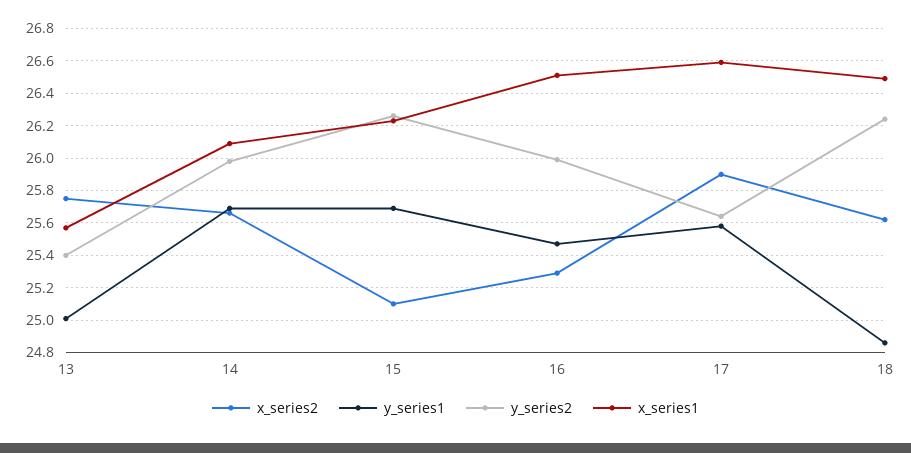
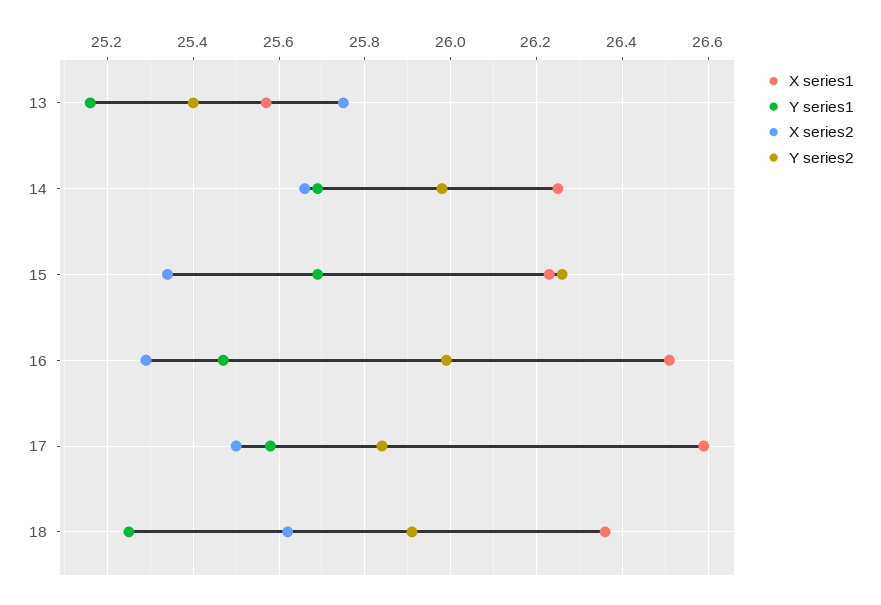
y_series1, 13: 25 -> 25.15
x_series1, 14: 26.1 -> 26.25
x_series2, 15: 25.1 -> 25.35
x_series2, 17: 25.9 -> 25.5
y_series2, 17: 25.65 -> 25.85
y_series1, 18: 24.85 -> 25.25
y_series2, 18: 26.25 -> 25.9
x_series1, 18: 26.5 -> 26.35

